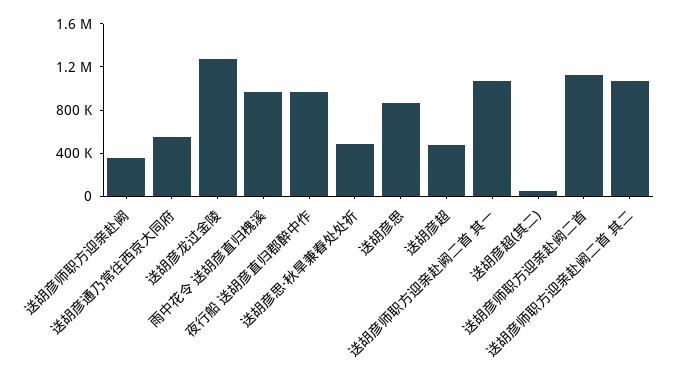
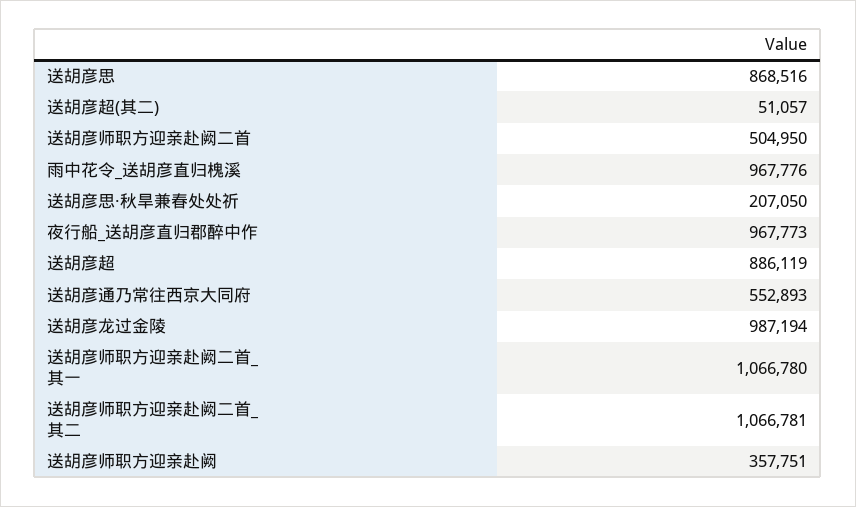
送胡彦龙过金陵: 1300000 -> 987194
送胡彦思·秋旱兼春处处祈: 500000 -> 207050
送胡彦超: 500000 -> 886119
送胡彦师职方迎亲赴阙二首: 1100000 -> 504950

